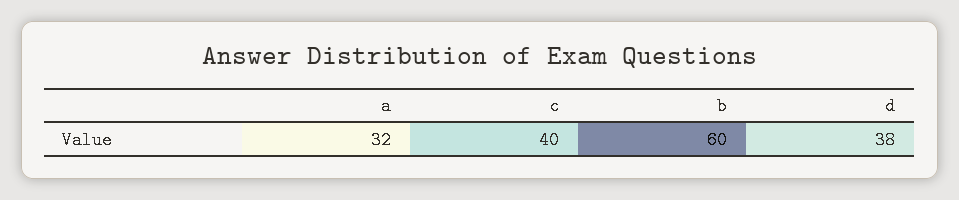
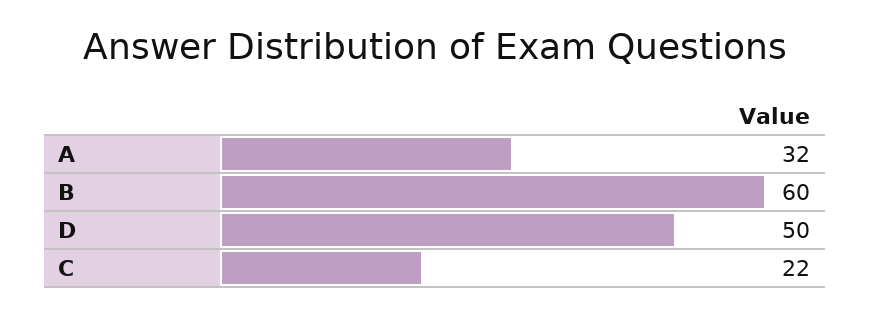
c: 40 -> 22
d: 38 -> 50

